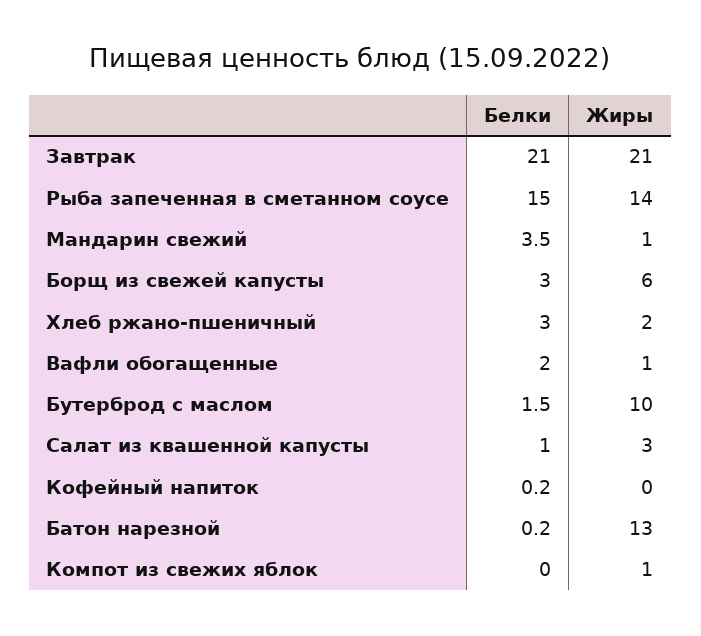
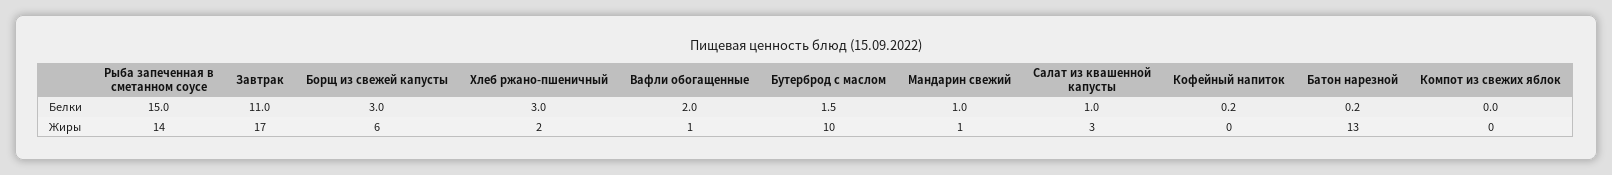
Белки, Завтрак: 21 -> 11
Жиры, Завтрак: 21 -> 17
Белки, Мандарин свежий: 3.5 -> 1
Жиры, Компот из свежих яблок: 1 -> 0

